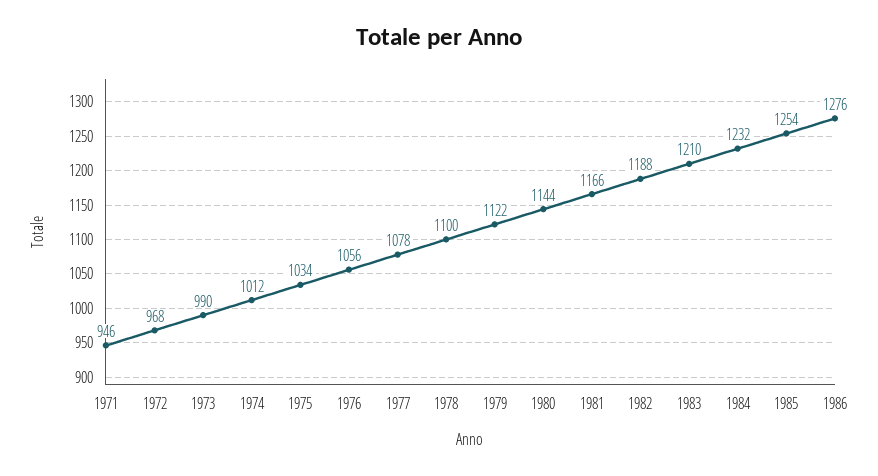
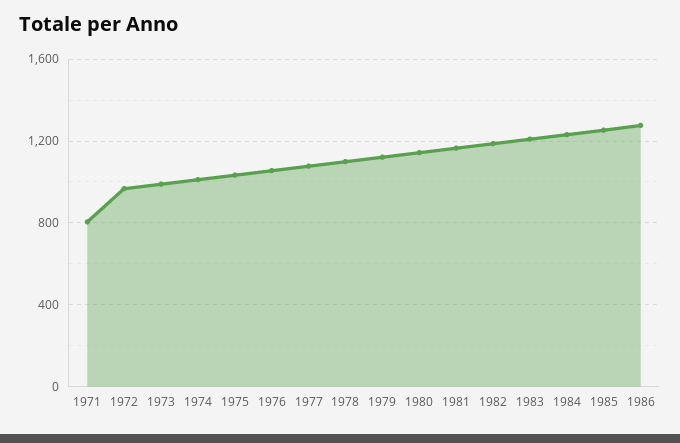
1971: 946 -> 800

